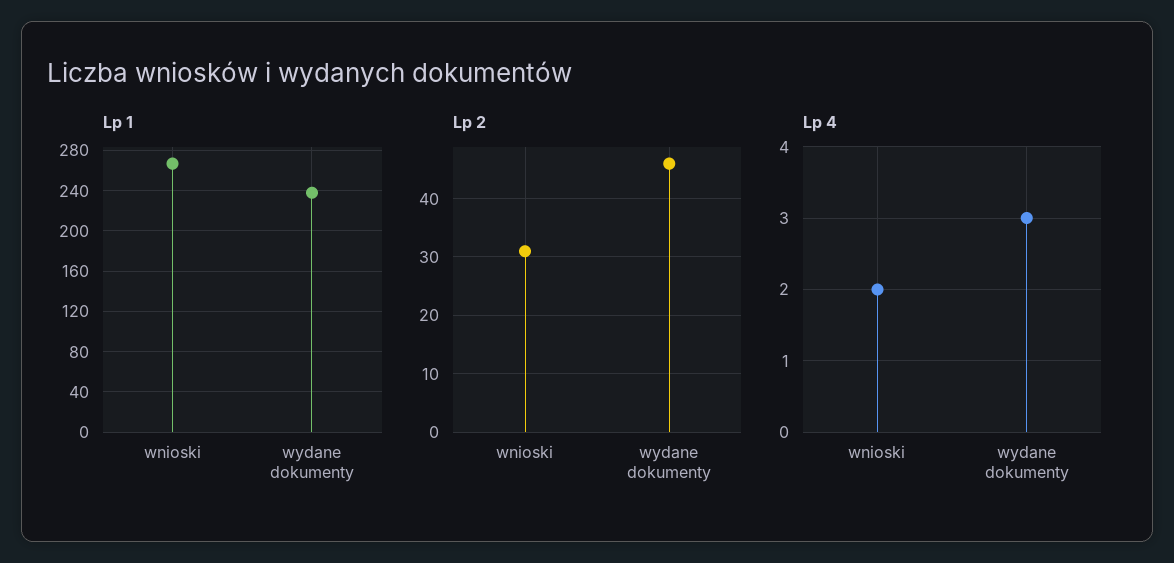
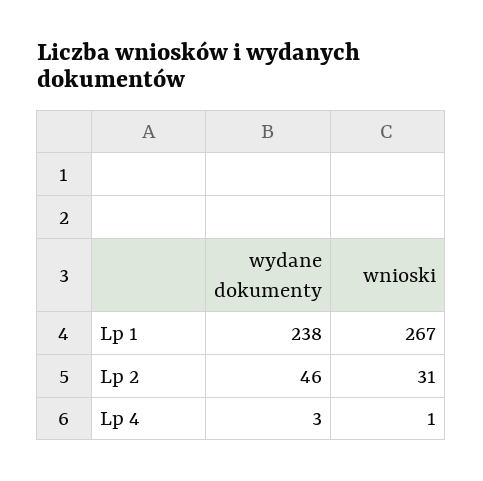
Lp 4, wnioski: 2 -> 1

